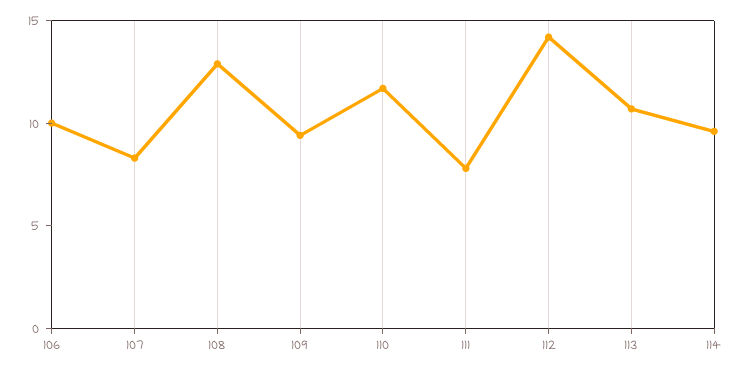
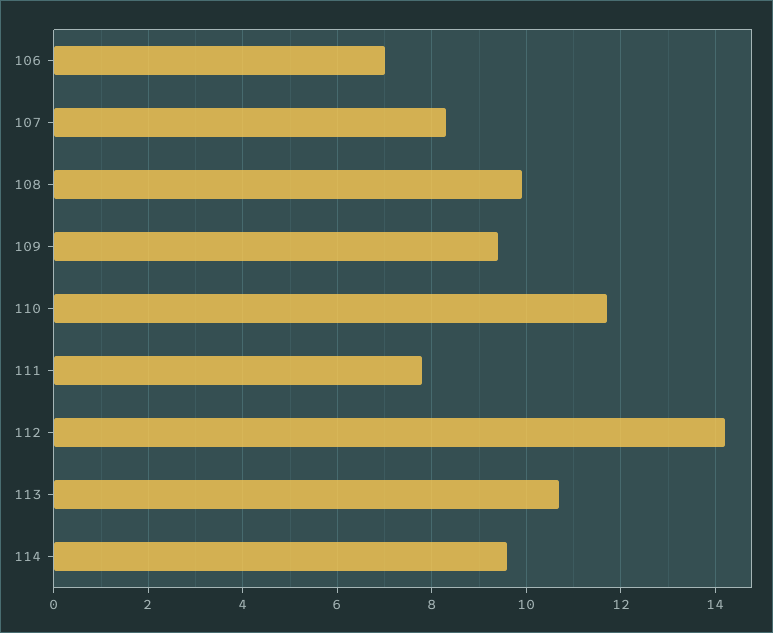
106: 10 -> 7
108: 13 -> 10

